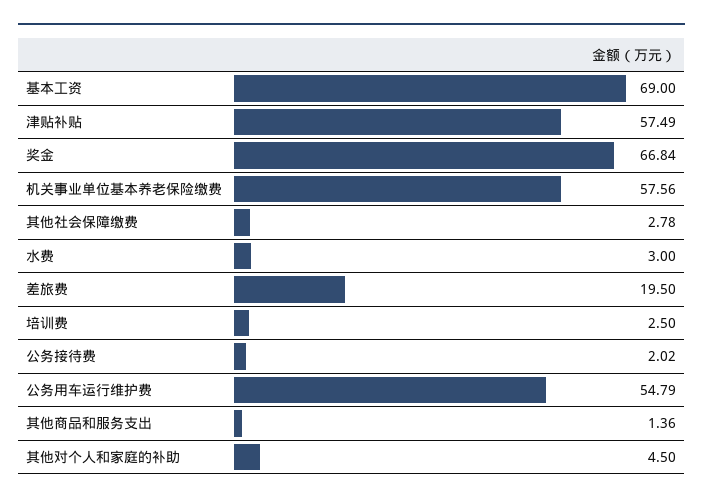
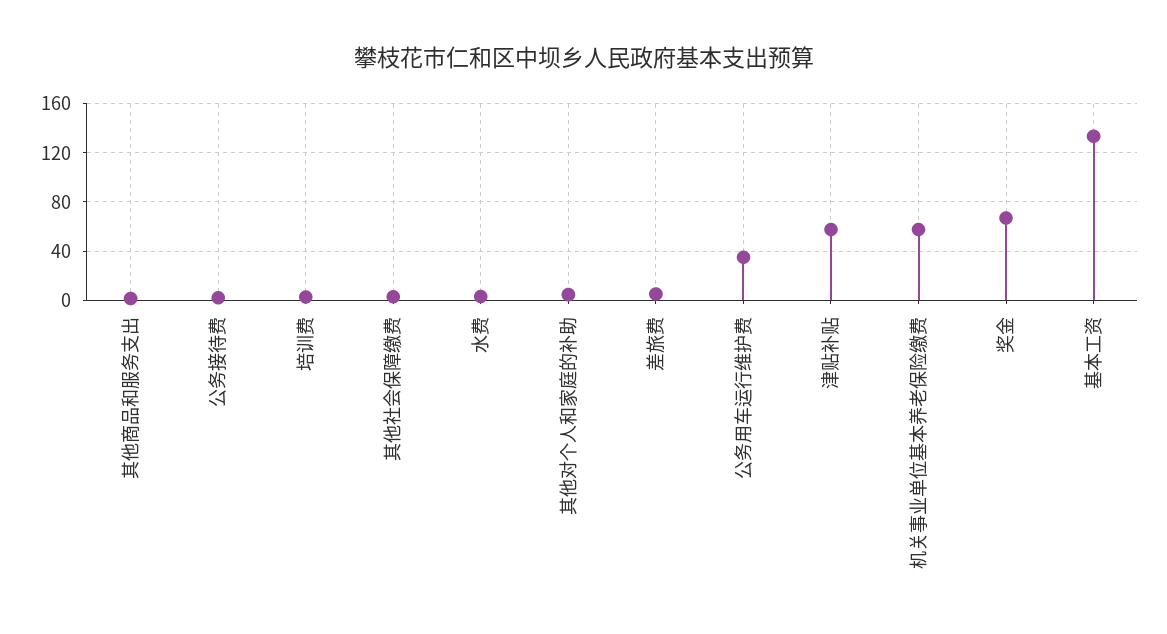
基本工资: 69 -> 135
差旅费: 19.5 -> 5
公务用车运行维护费: 54.79 -> 35

